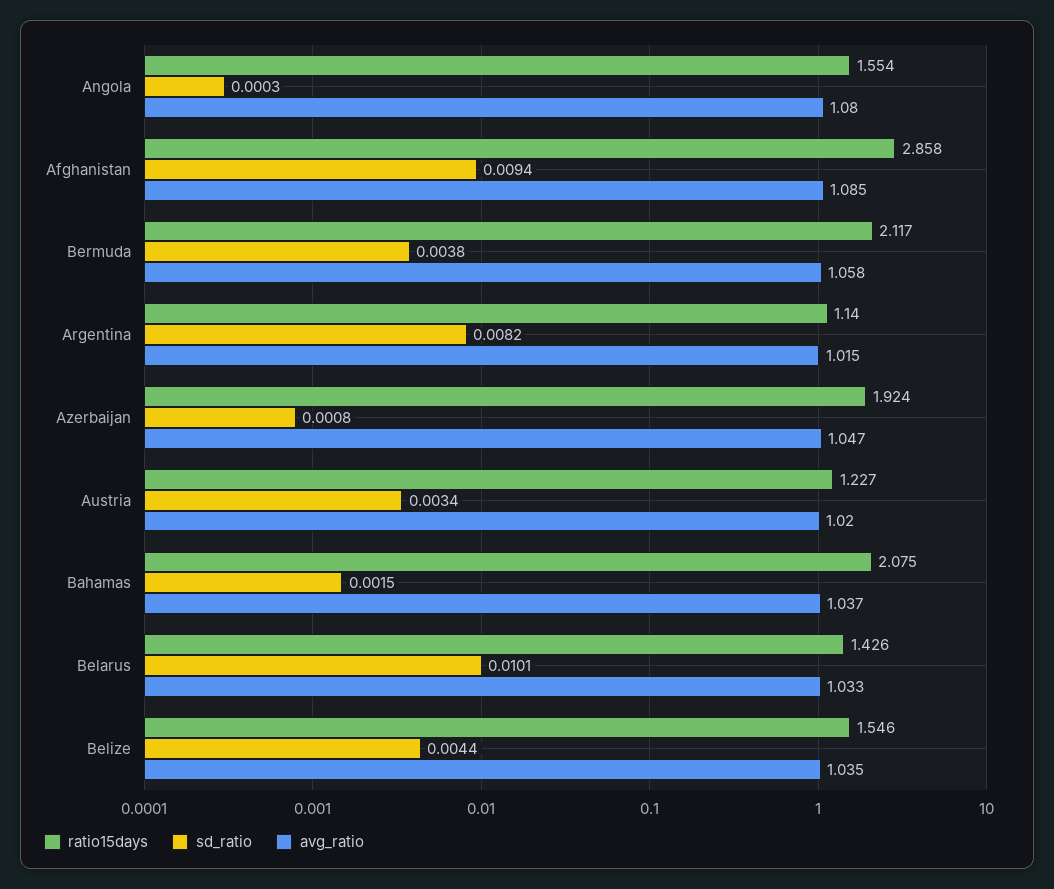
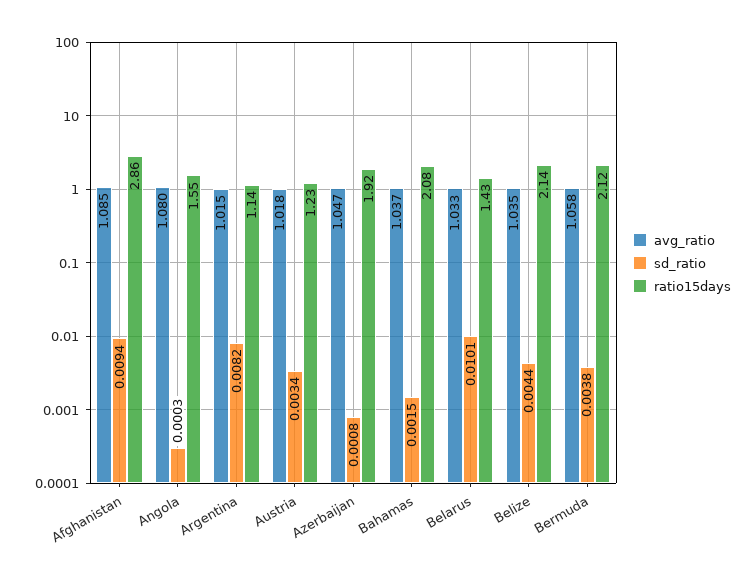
avg_ratio, Austria: 1.02 -> 1.018
ratio15days, Belize: 1.546 -> 2.14

